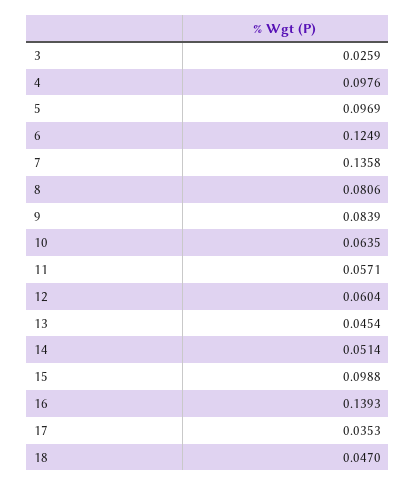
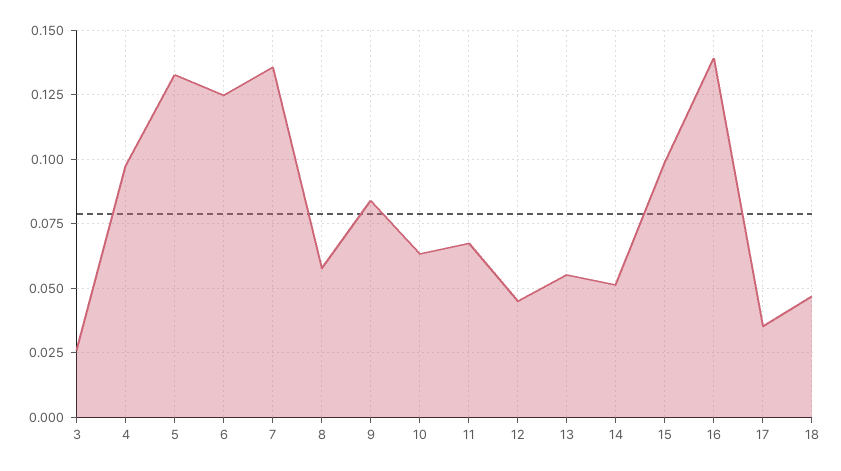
5: 0.0969 -> 0.1325
8: 0.0806 -> 0.0575
11: 0.0571 -> 0.0675
12: 0.0604 -> 0.045
13: 0.0454 -> 0.055

